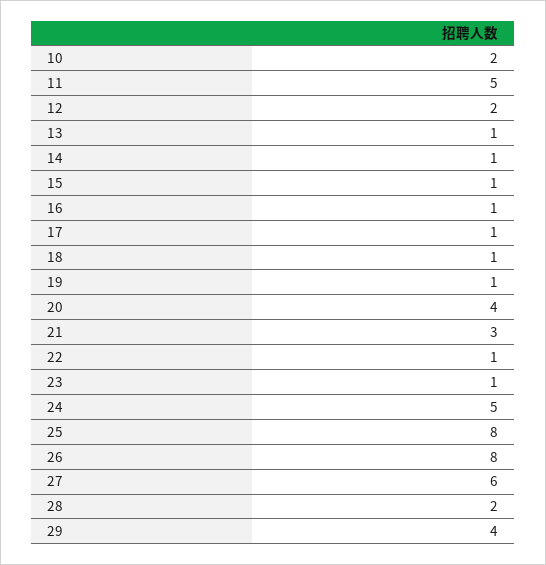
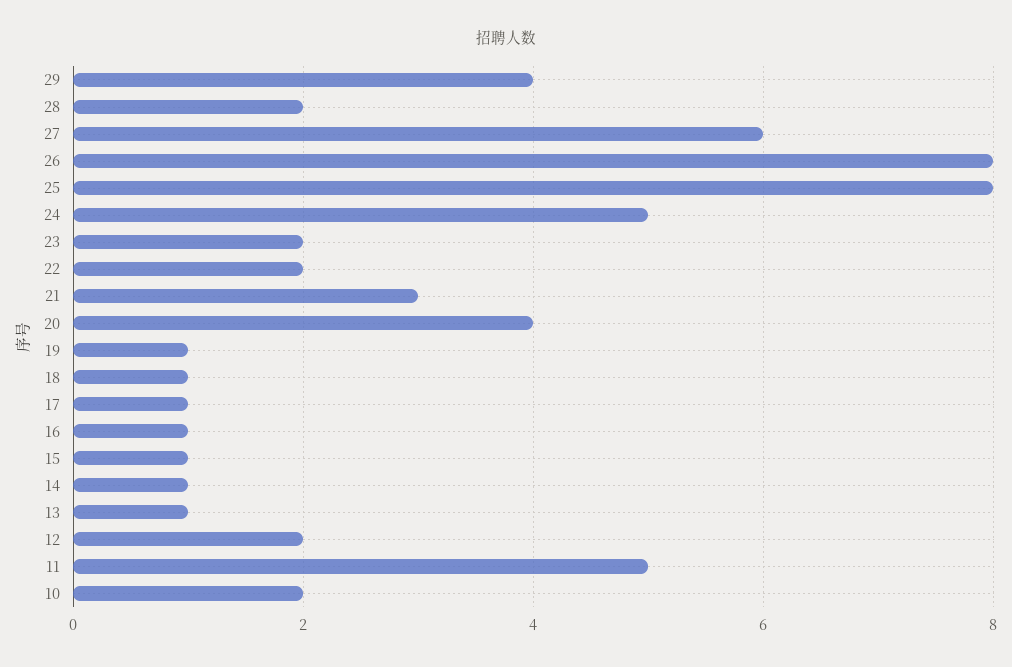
22: 1 -> 2
23: 1 -> 2

